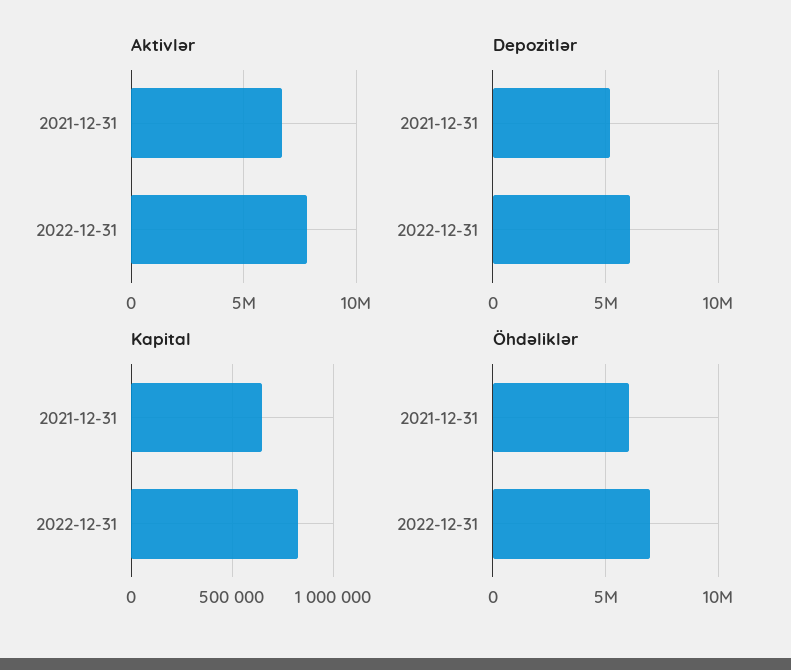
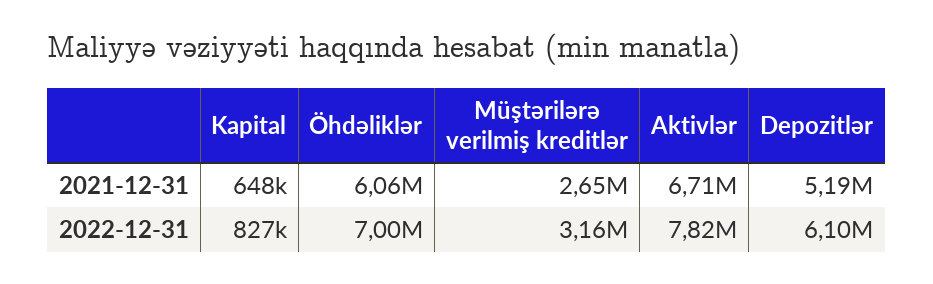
Müştərilərə verilmiş kreditlər, 2021-12-31: none -> 2650000
Müştərilərə verilmiş kreditlər, 2022-12-31: none -> 3160000

